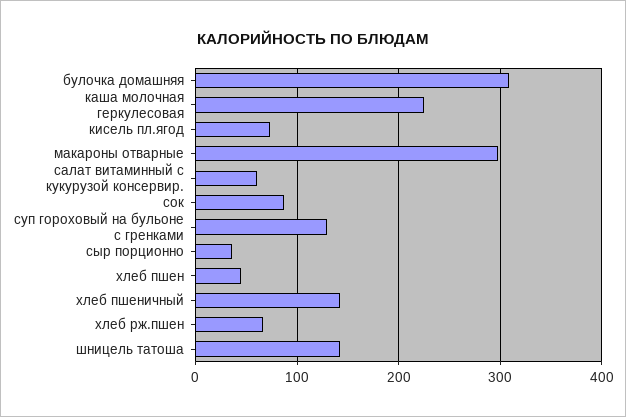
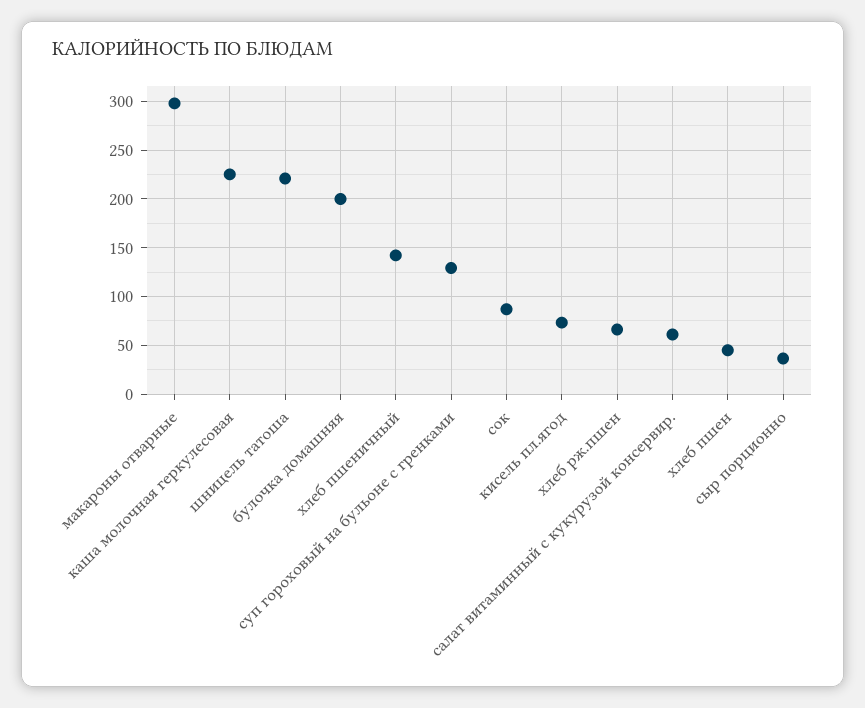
булочка домашняя: 310 -> 200
шницель татоша: 140 -> 220

